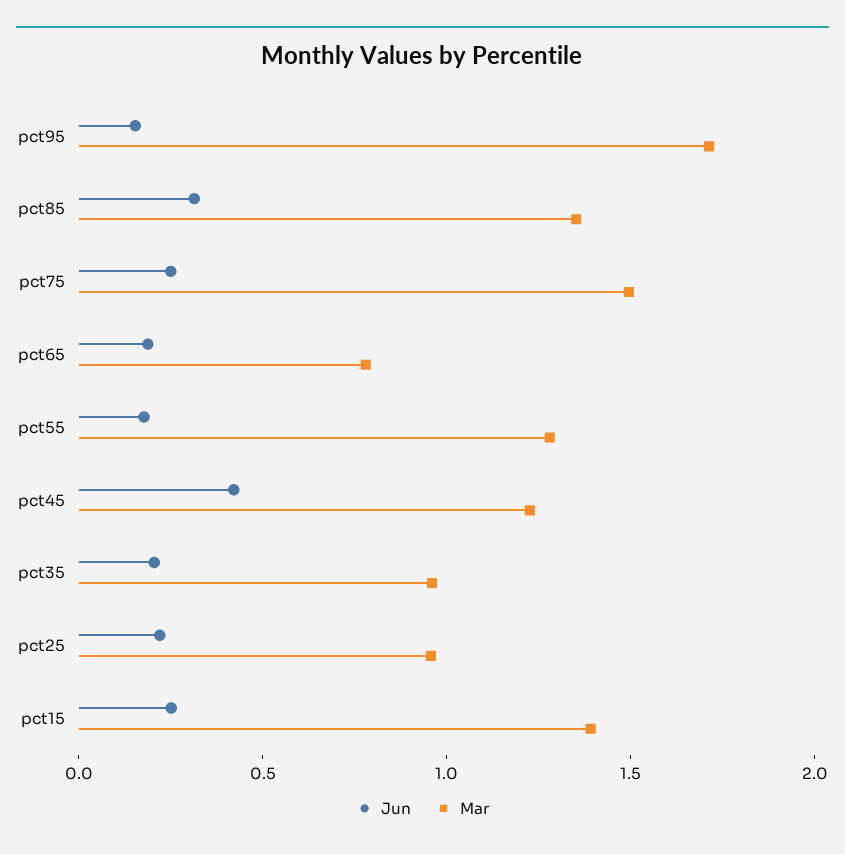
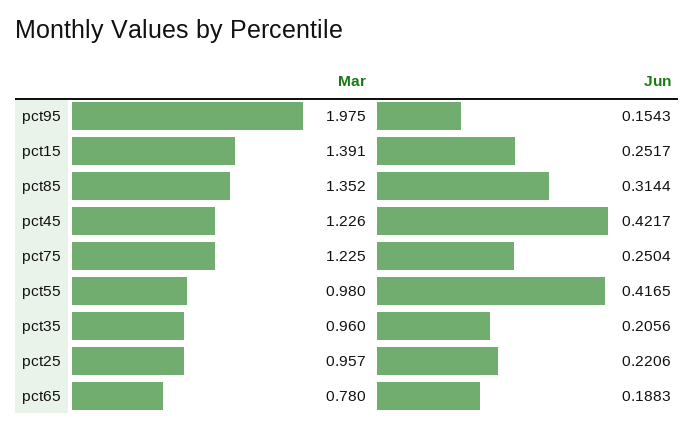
Mar, pct95: 1.7 -> 1.975
Mar, pct75: 1.5 -> 1.225
Jun, pct55: 0.2 -> 0.4165
Mar, pct55: 1.3 -> 0.98

